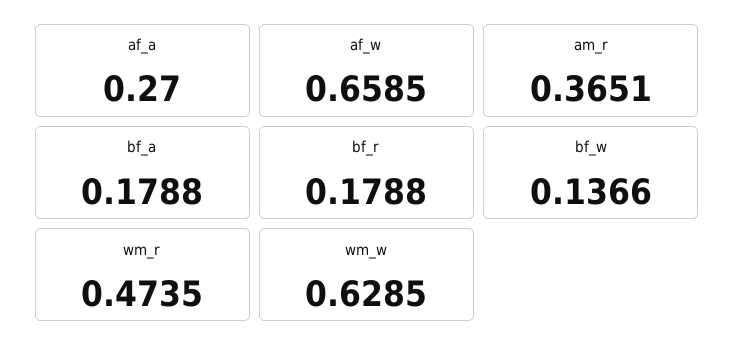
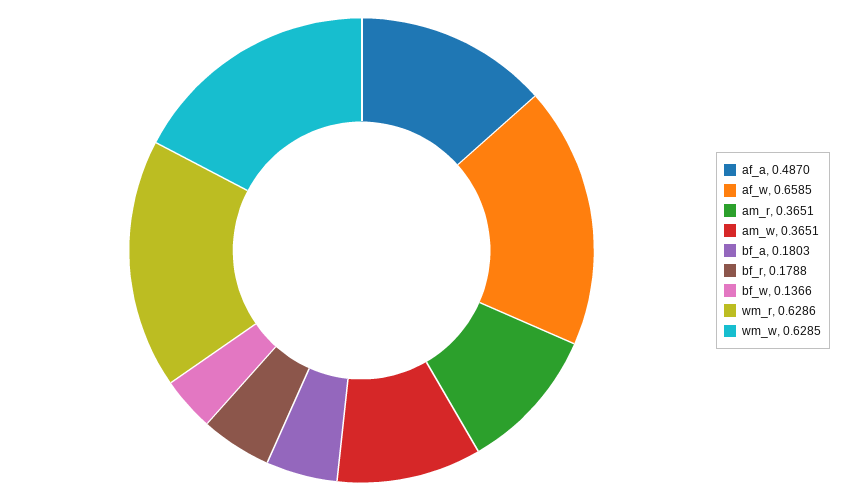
af_a: 0.27 -> 0.487
bf_a: 0.1788 -> 0.1803
wm_r: 0.4735 -> 0.6286
am_w: none -> 0.3651

